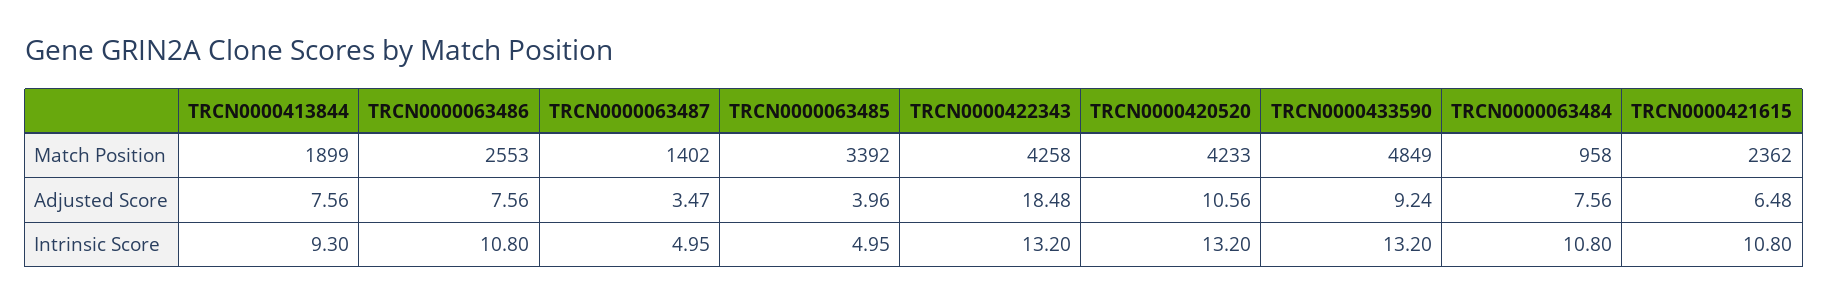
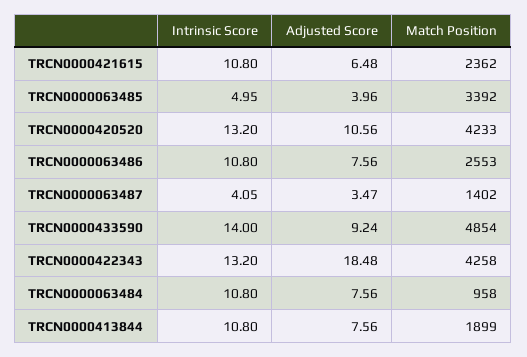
TRCN0000433590, Match Position: 4849 -> 4854
TRCN0000413844, Intrinsic Score: 9.3 -> 10.8
TRCN0000063487, Intrinsic Score: 4.95 -> 4.05
TRCN0000433590, Intrinsic Score: 13.2 -> 14

